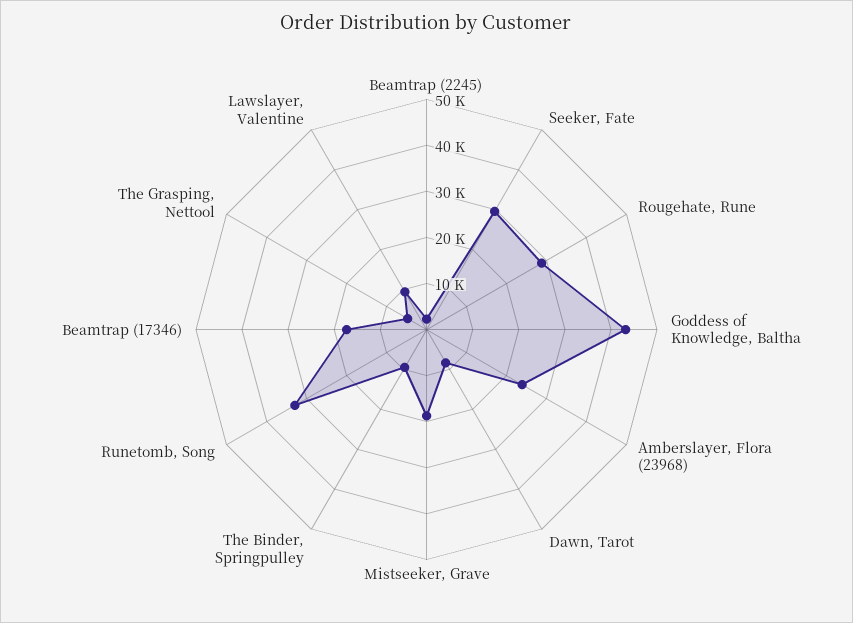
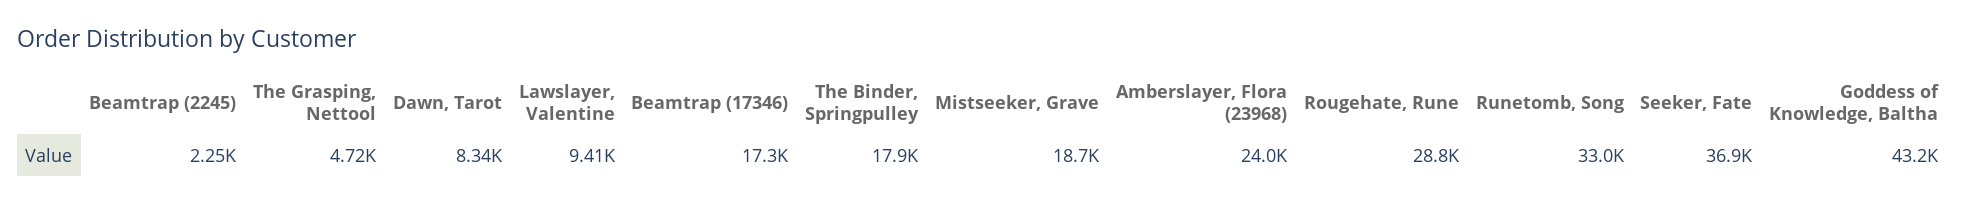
Seeker, Fate: 30000 -> 36900
The Binder, Springpulley: 10000 -> 17900

